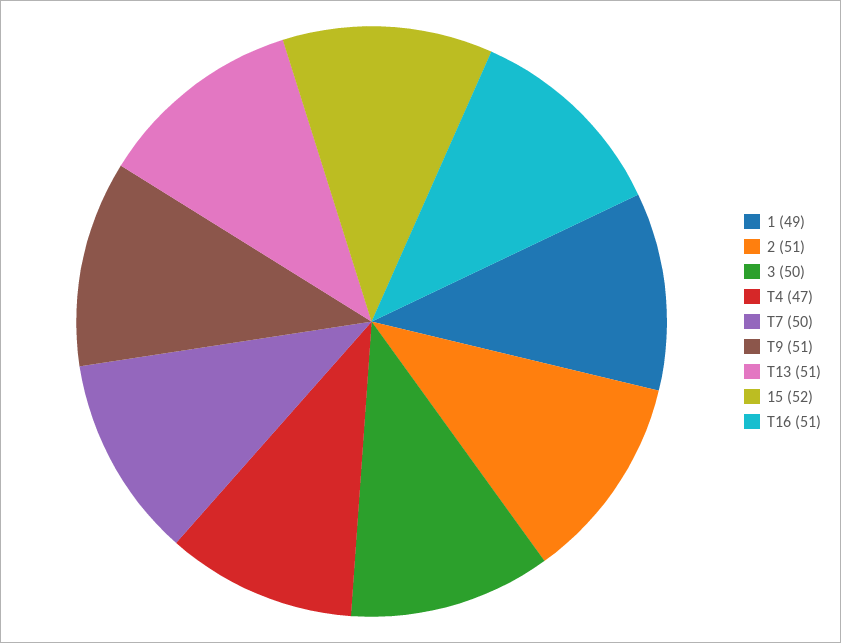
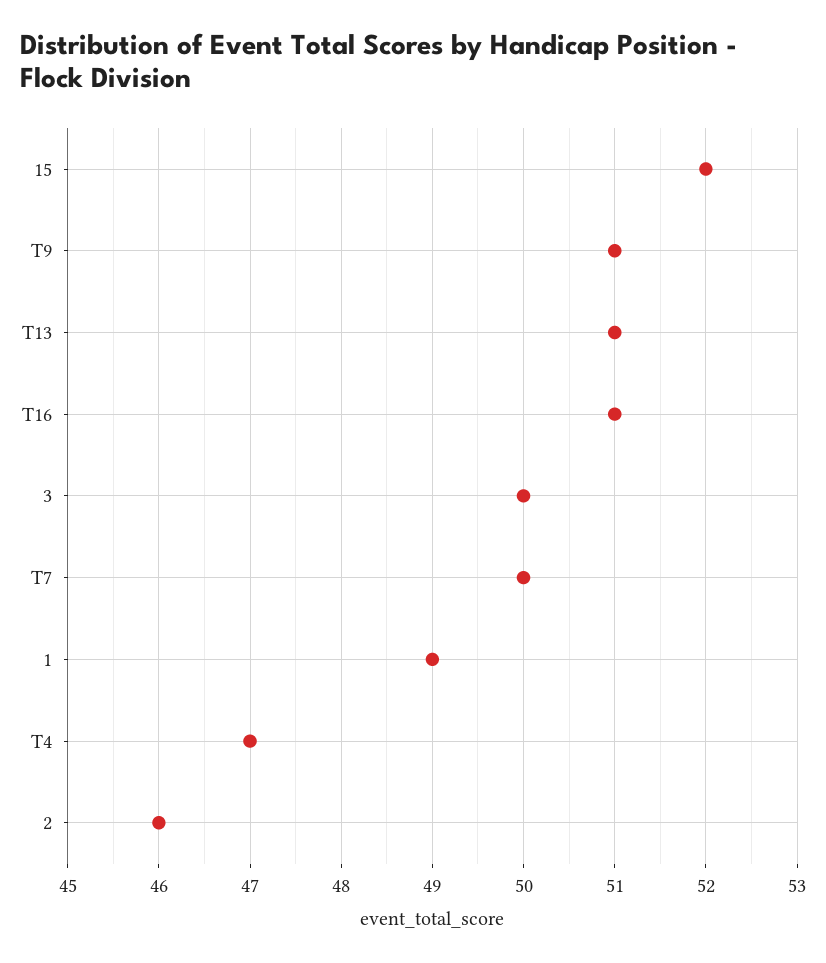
2: 51 -> 46

